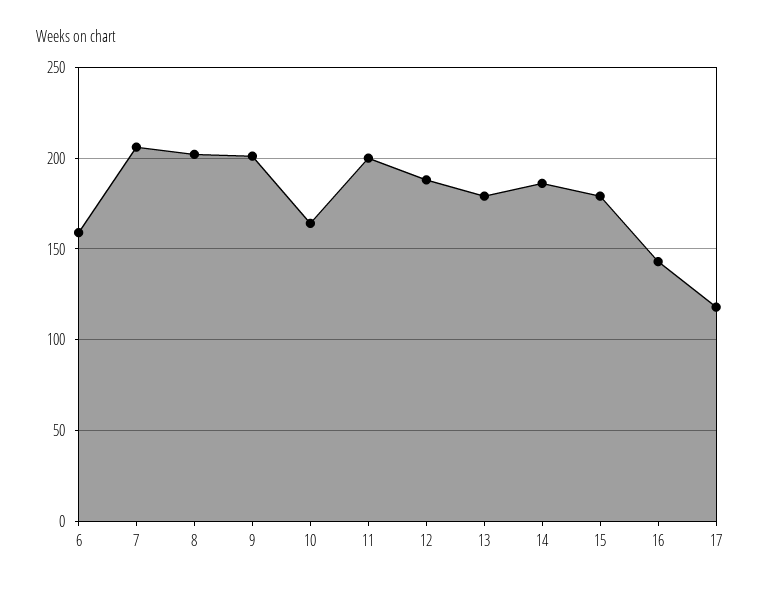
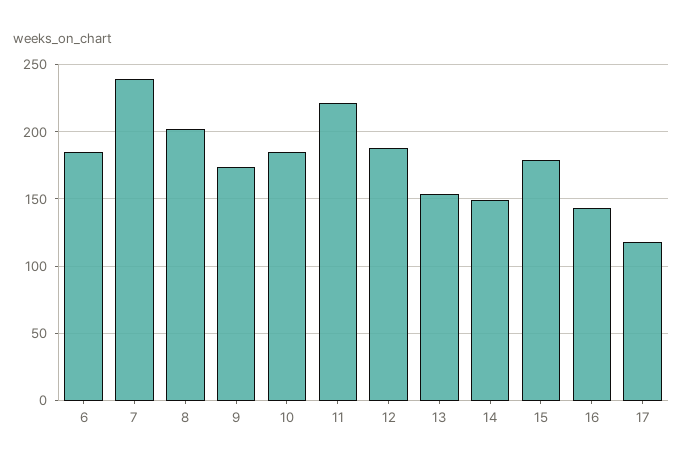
6: 160 -> 185
7: 205 -> 240
9: 200 -> 175
10: 165 -> 185
11: 200 -> 220
13: 180 -> 155
14: 185 -> 150

